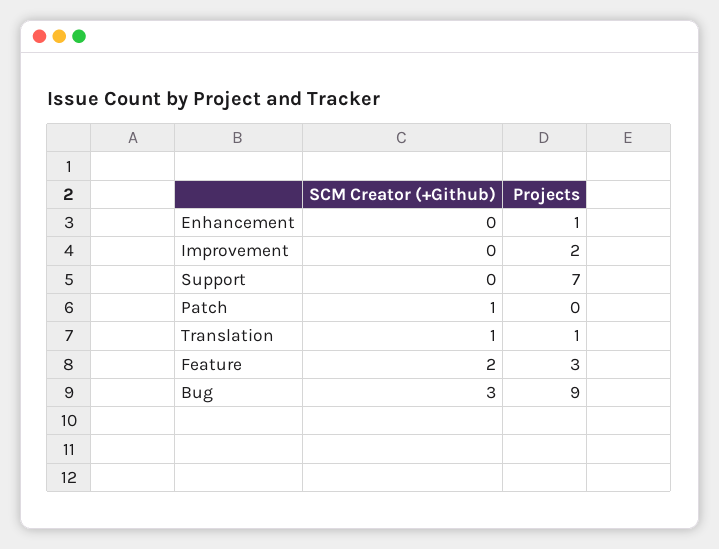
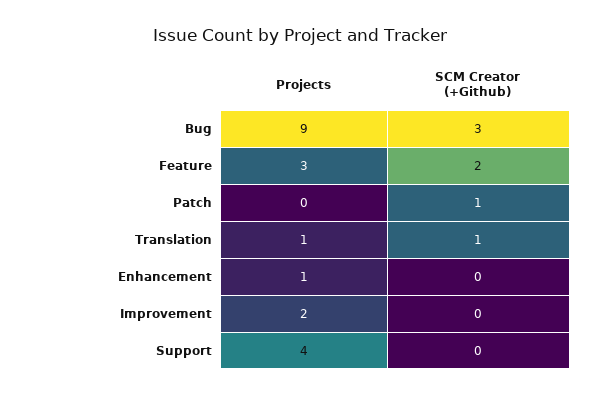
Projects, Support: 7 -> 4

